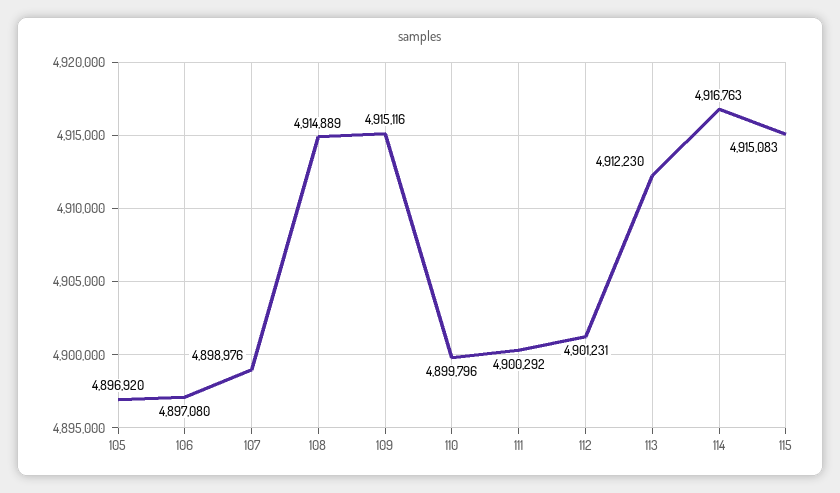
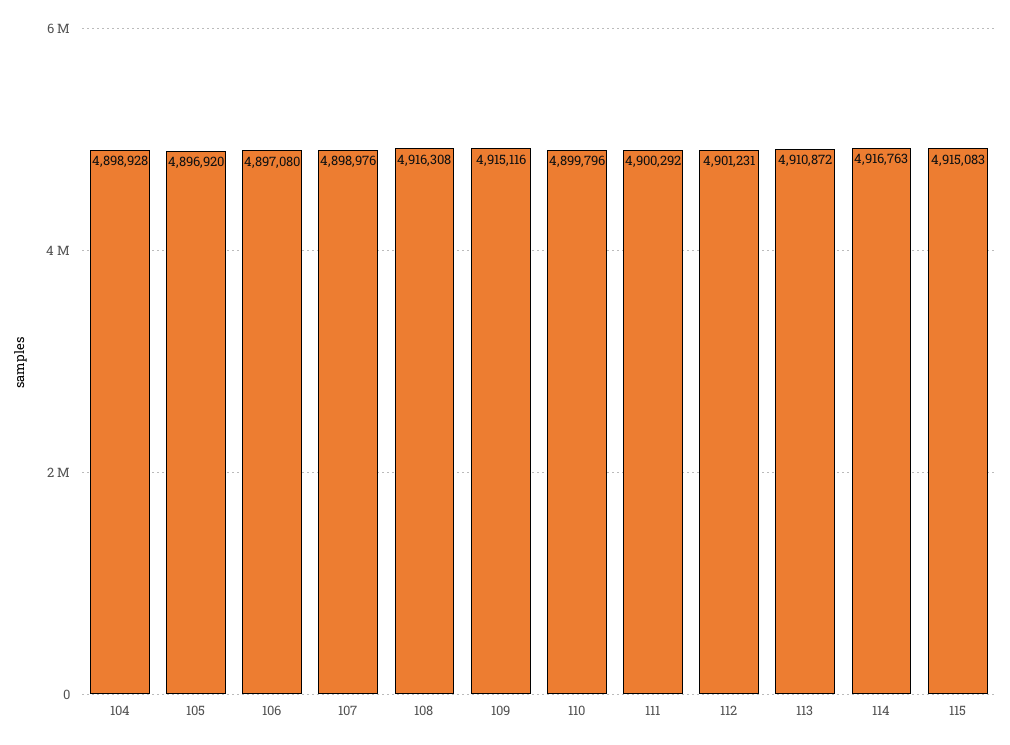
108: 4914889 -> 4916308
113: 4912230 -> 4910872
104: none -> 4898928

